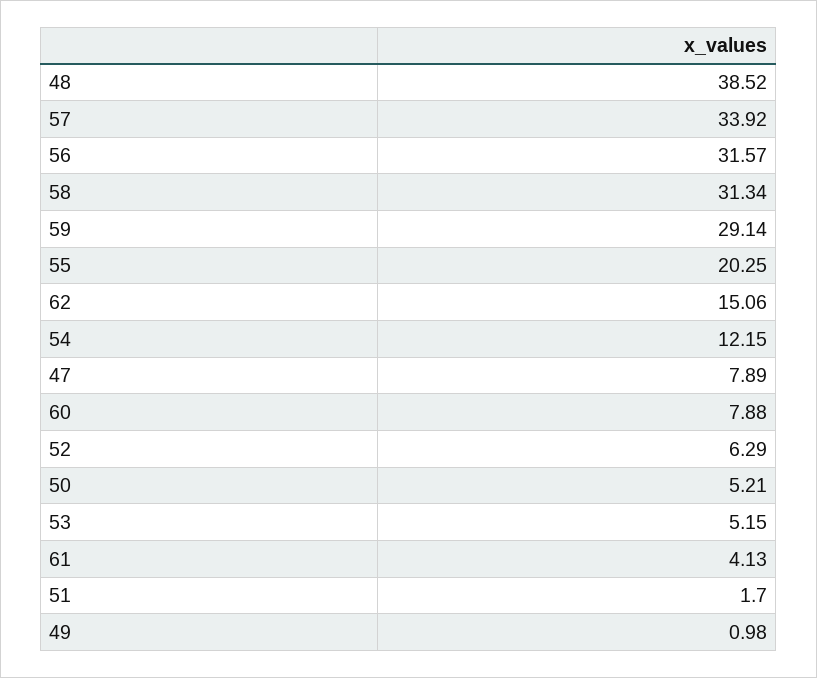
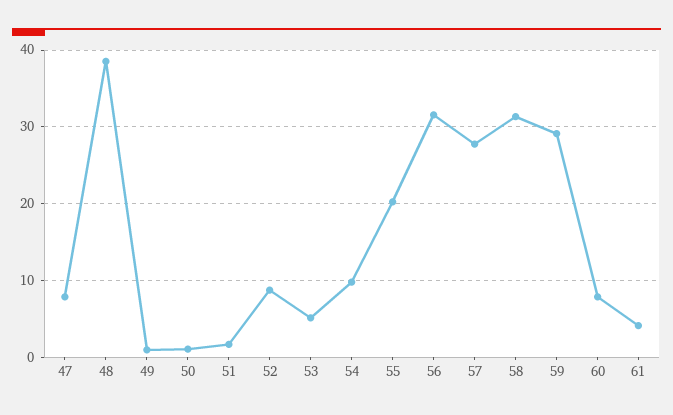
57: 33.92 -> 28
62: 15.06 -> none
54: 12.15 -> 10
52: 6.29 -> 9
50: 5.21 -> 1

